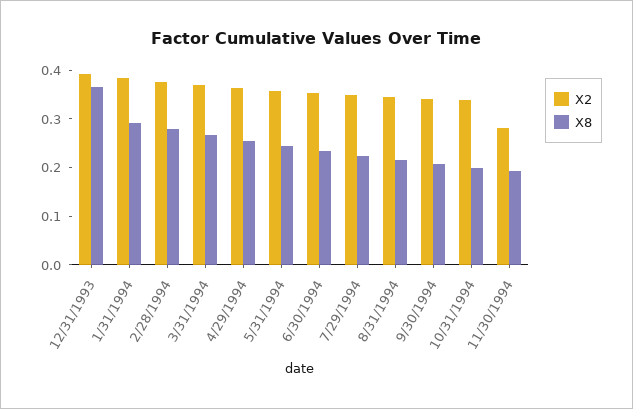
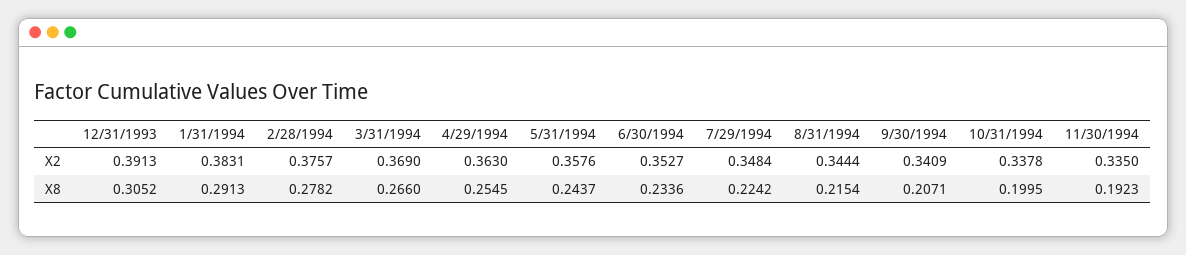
X8, 12/31/1993: 0.36 -> 0.3052
X2, 11/30/1994: 0.28 -> 0.335

